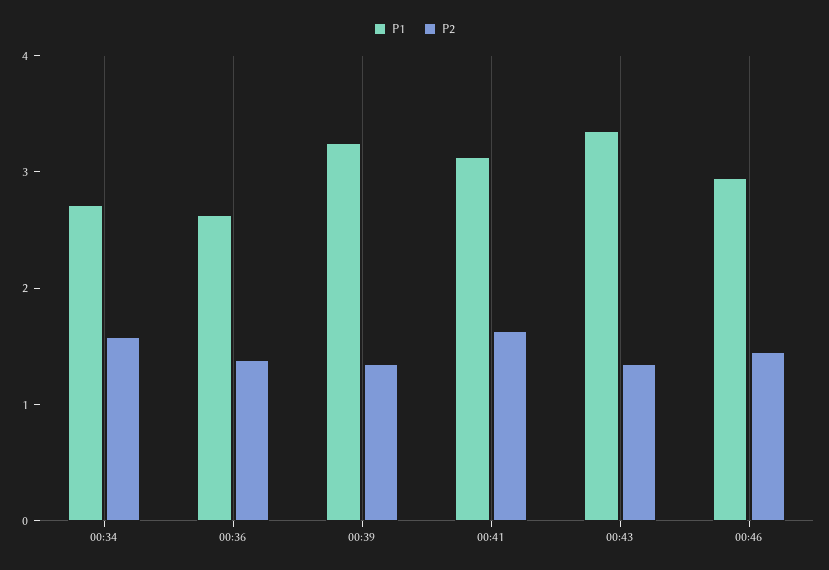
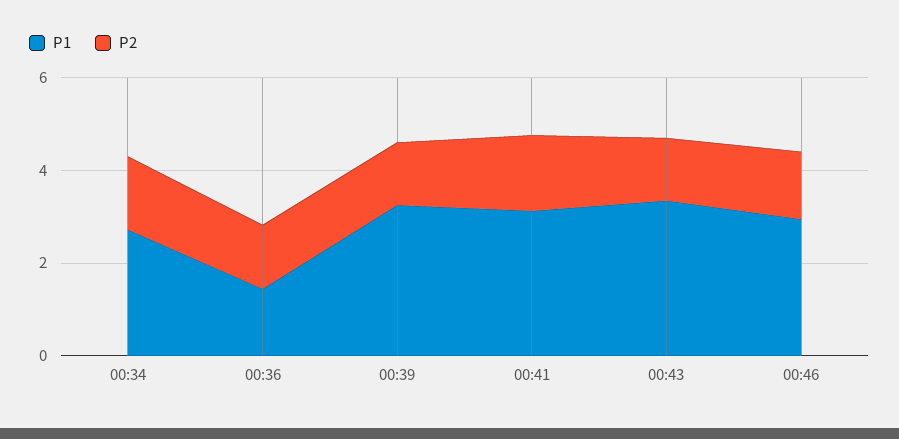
P1, 00:36: 2.6 -> 1.5

